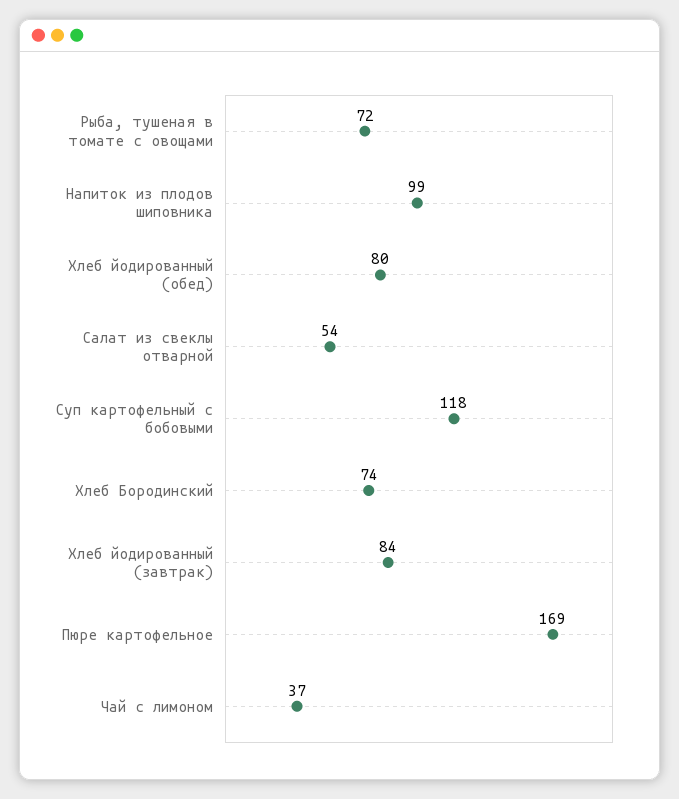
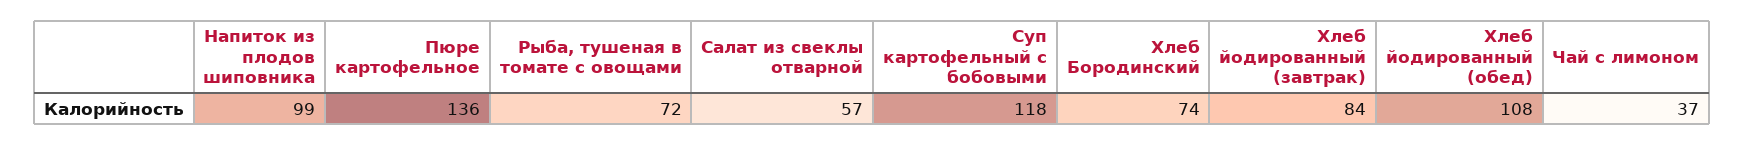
Хлеб йодированный (обед): 80 -> 108
Салат из свеклы отварной: 54 -> 57
Пюре картофельное: 169 -> 136

